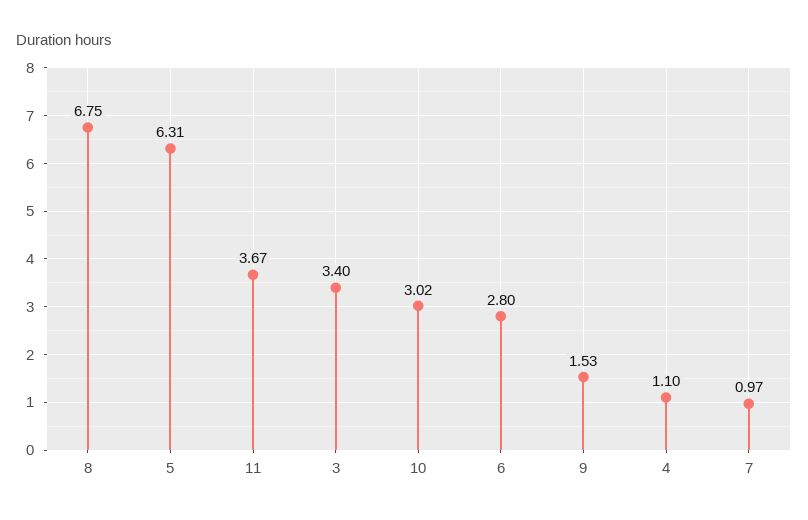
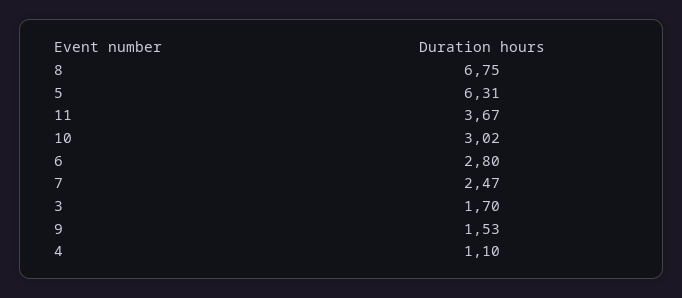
3: 3.4 -> 1.7
7: 0.97 -> 2.47

